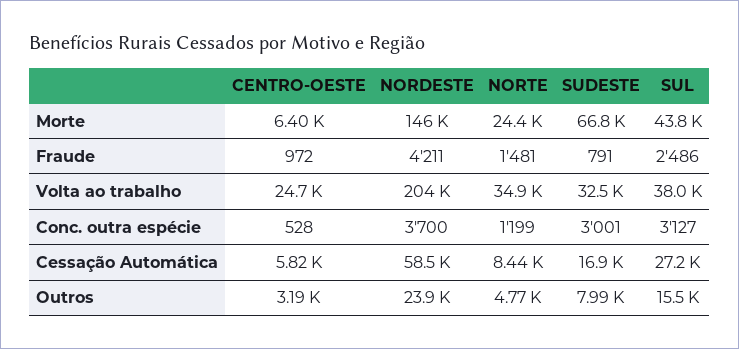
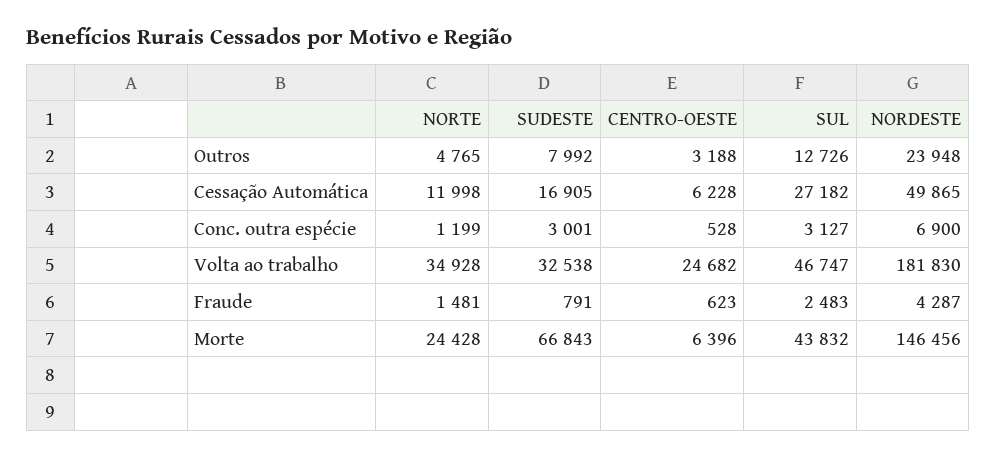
CENTRO-OESTE, Fraude: 972 -> 623
NORDESTE, Fraude: 4211 -> 4287
SUL, Fraude: 2486 -> 2483
NORDESTE, Volta ao trabalho: 204000 -> 181830
SUL, Volta ao trabalho: 38000 -> 46747
NORDESTE, Conc. outra espécie: 3700 -> 6900
CENTRO-OESTE, Cessação Automática: 5820 -> 6228
NORDESTE, Cessação Automática: 58500 -> 49865
NORTE, Cessação Automática: 8440 -> 11998
SUL, Outros: 15500 -> 12726

